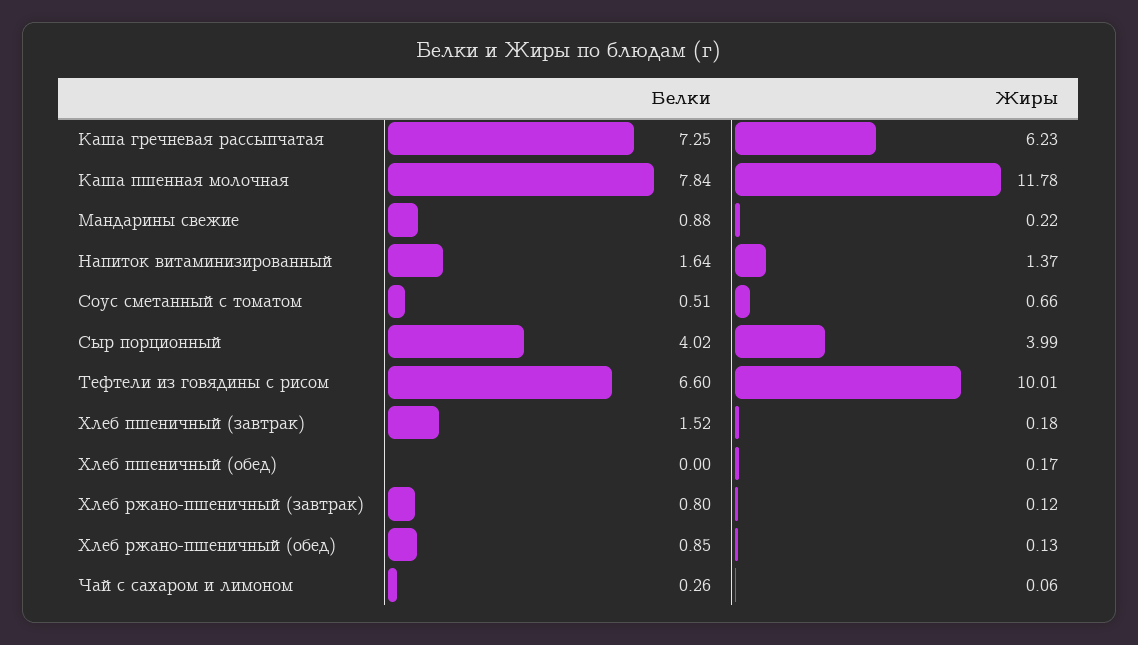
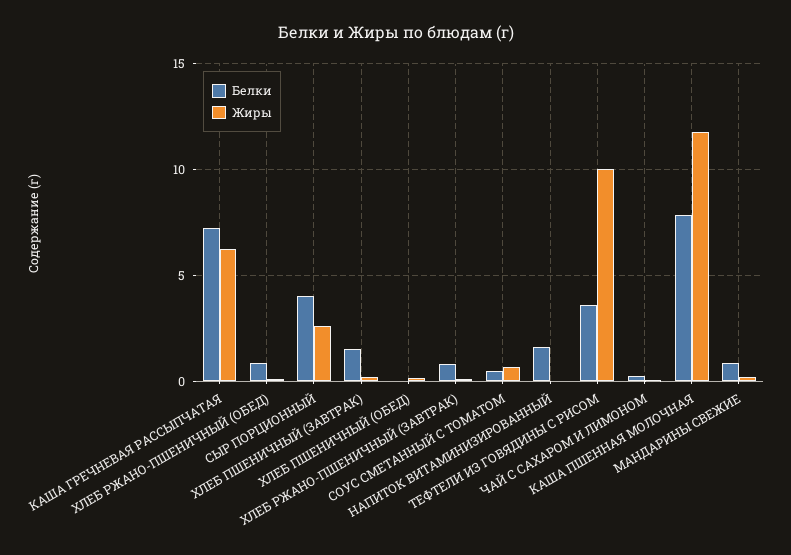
Жиры, Напиток витаминизированный: 1.37 -> 0
Жиры, Сыр порционный: 3.99 -> 2.5
Белки, Тефтели из говядины с рисом: 6.6 -> 3.5

